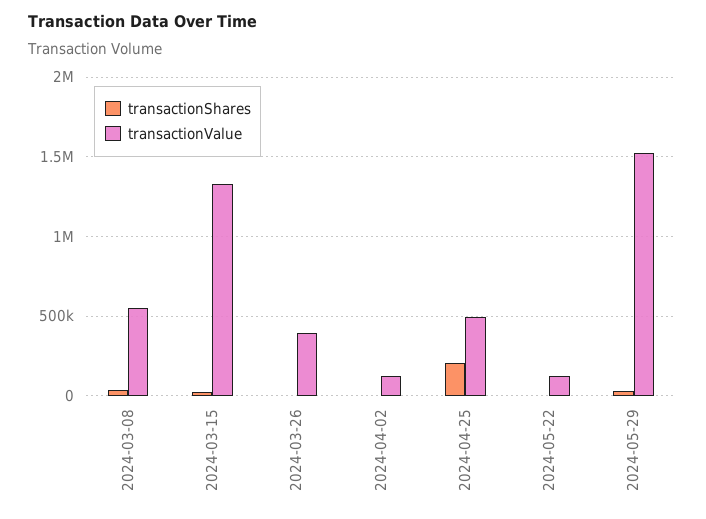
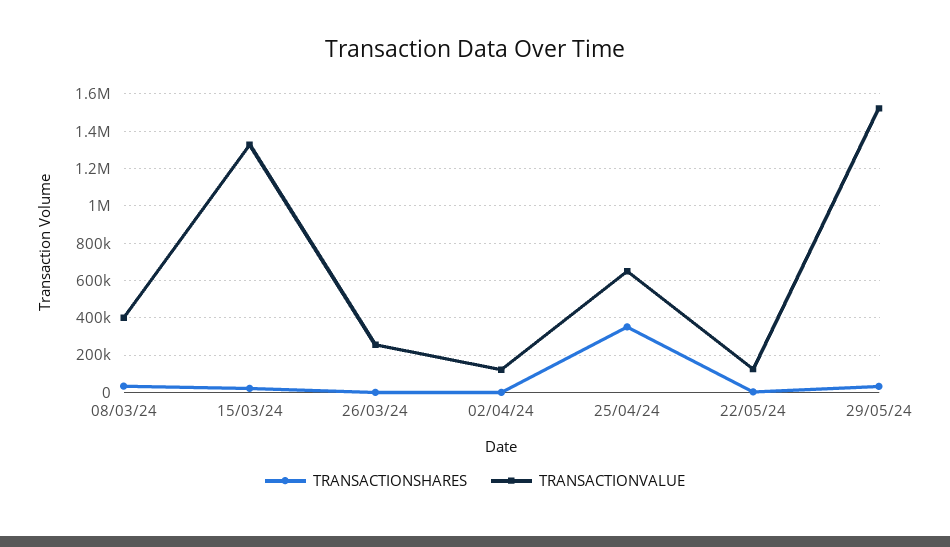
transactionValue, 2024-03-08: 550000 -> 400000
transactionValue, 2024-03-26: 400000 -> 250000
transactionShares, 2024-04-25: 200000 -> 350000
transactionValue, 2024-04-25: 500000 -> 650000

